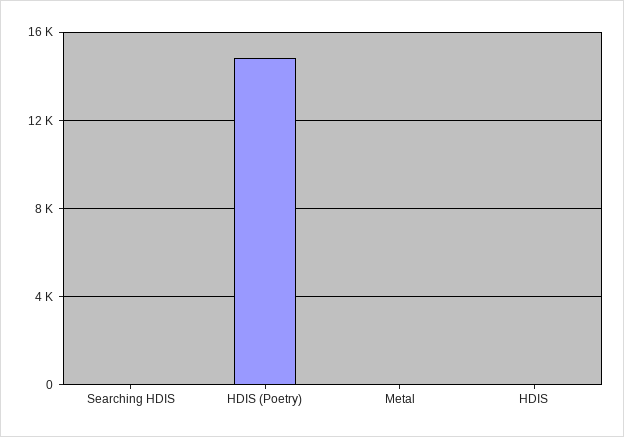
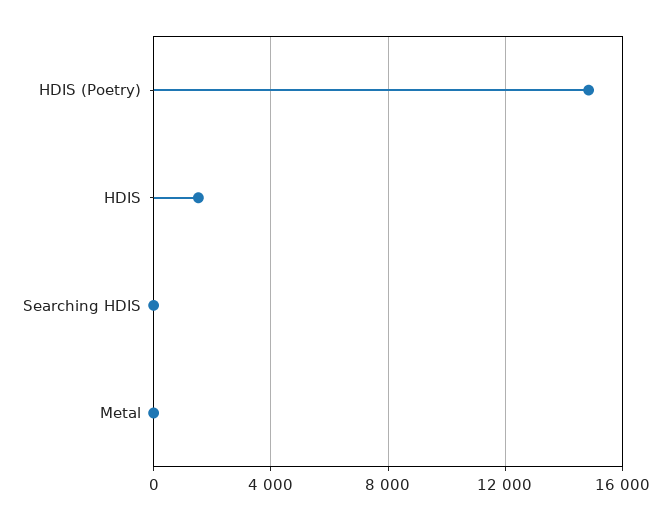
HDIS: 0 -> 1500

